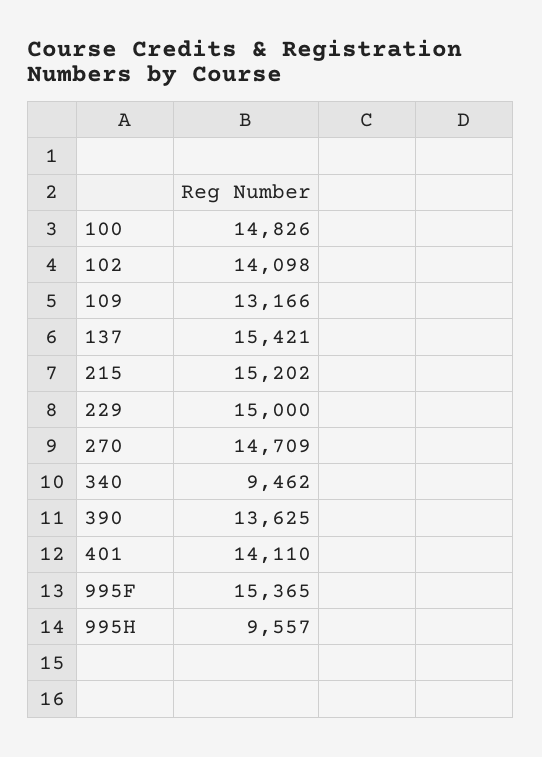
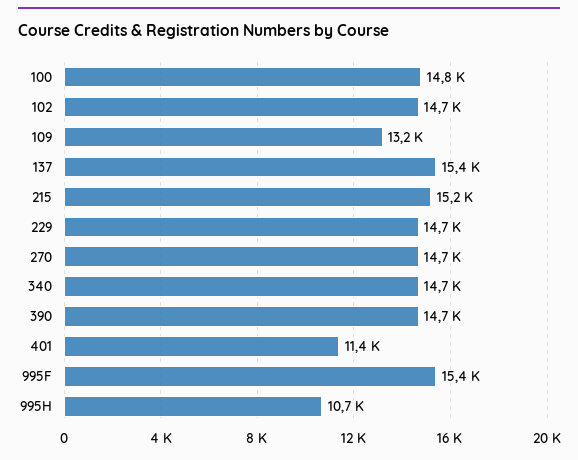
102: 14098 -> 14700
229: 15000 -> 14700
340: 9462 -> 14700
390: 13625 -> 14700
401: 14110 -> 11400
995H: 9557 -> 10700

